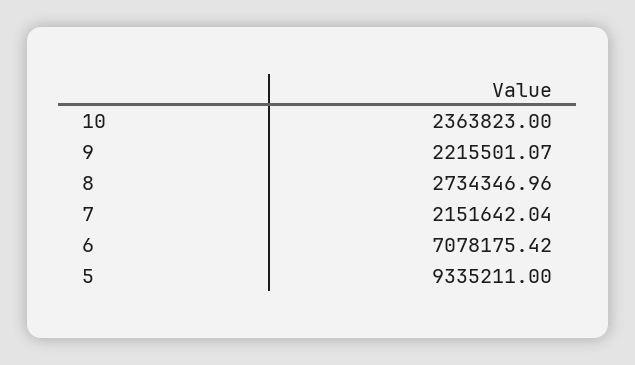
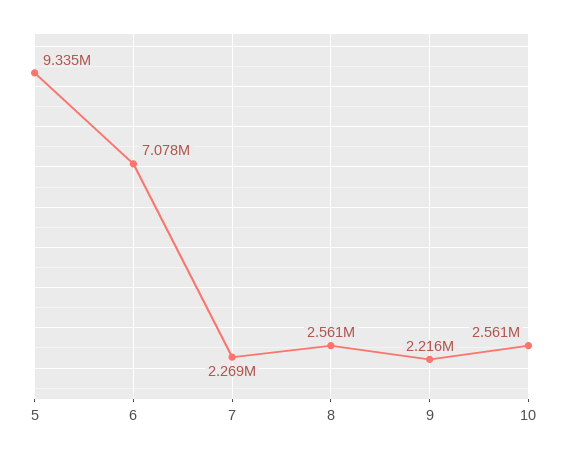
10: 2363823 -> 2561000
8: 2734346.96 -> 2561000
7: 2151642.04 -> 2269000

